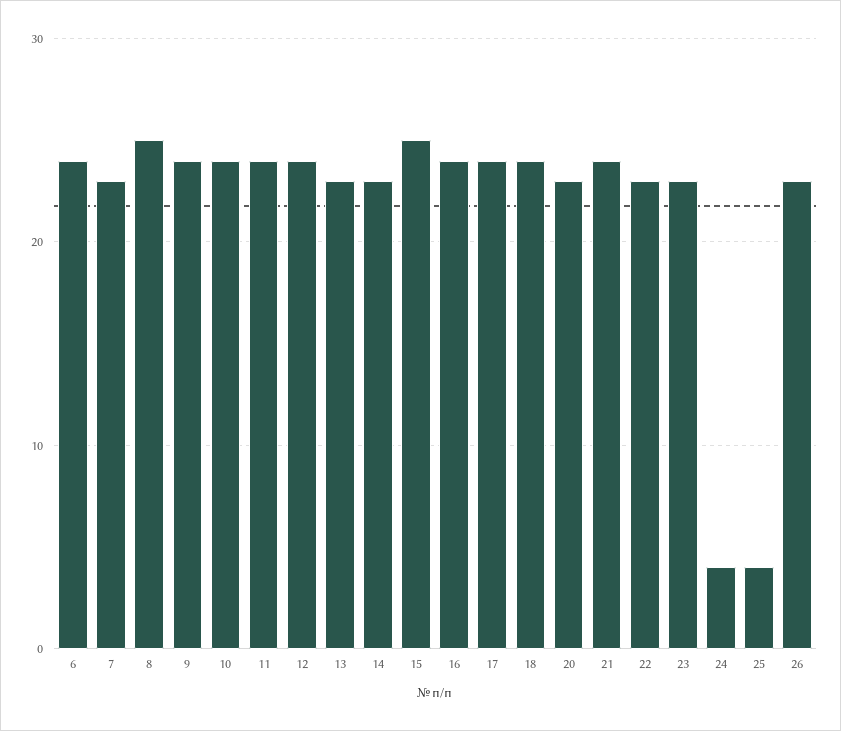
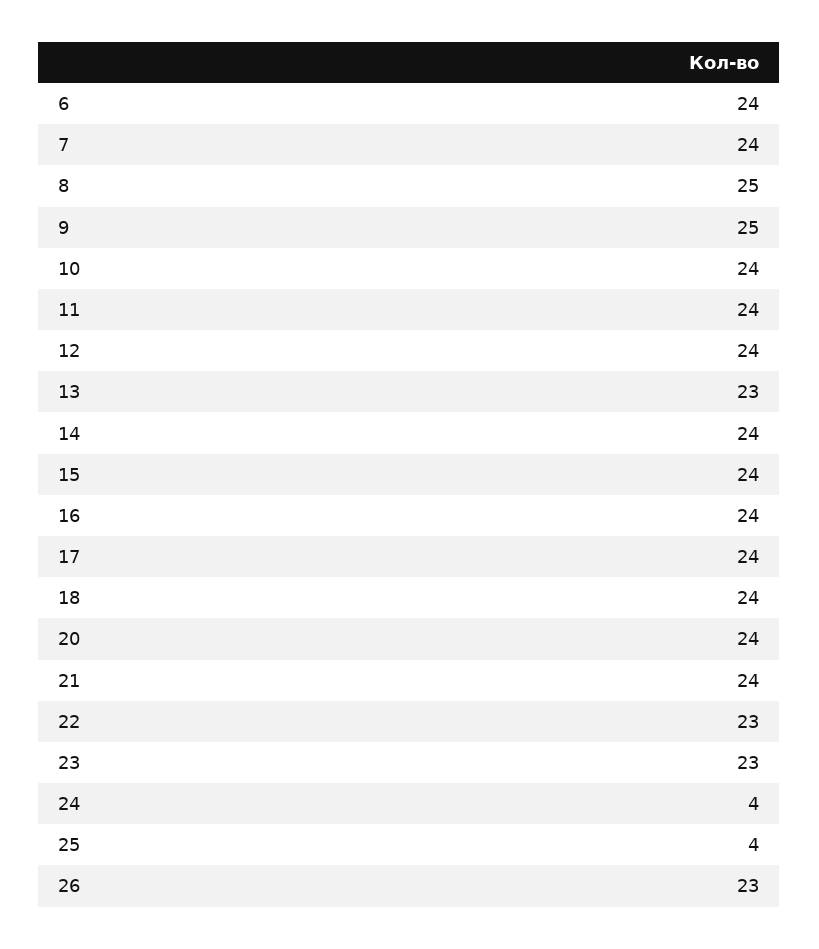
7: 23 -> 24
9: 24 -> 25
14: 23 -> 24
15: 25 -> 24
20: 23 -> 24

